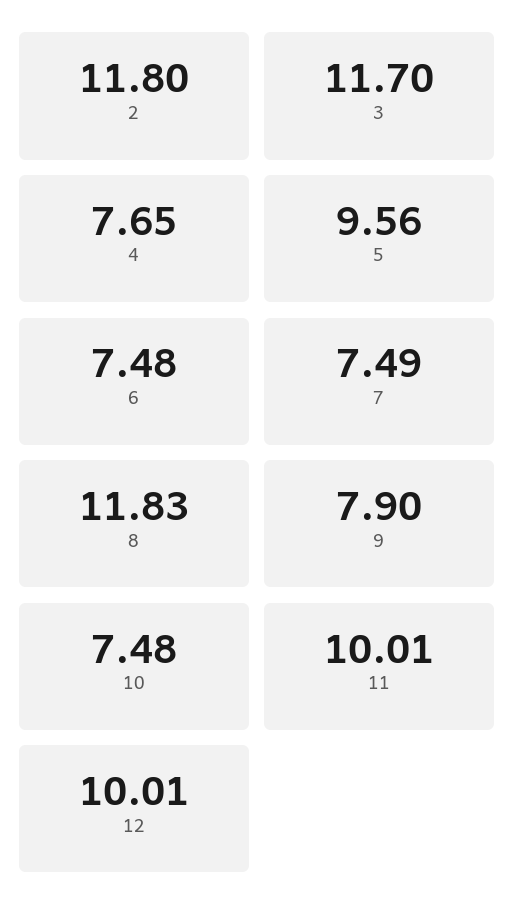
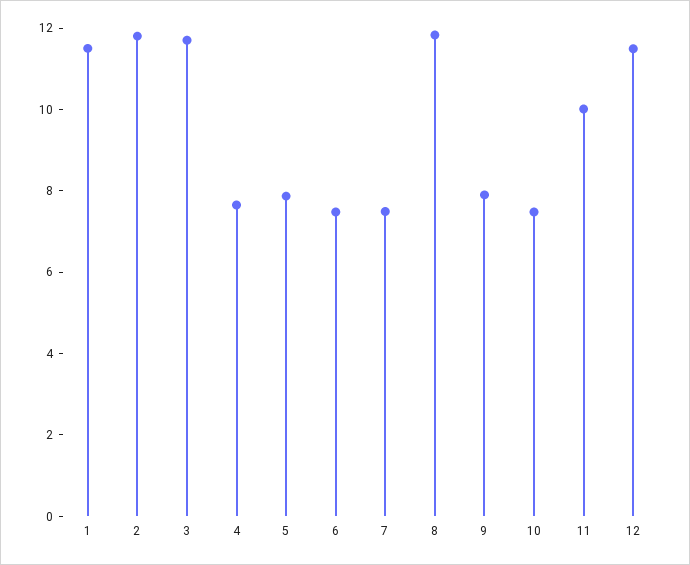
5: 9.56 -> 8
12: 10.01 -> 11.5
1: none -> 11.5

